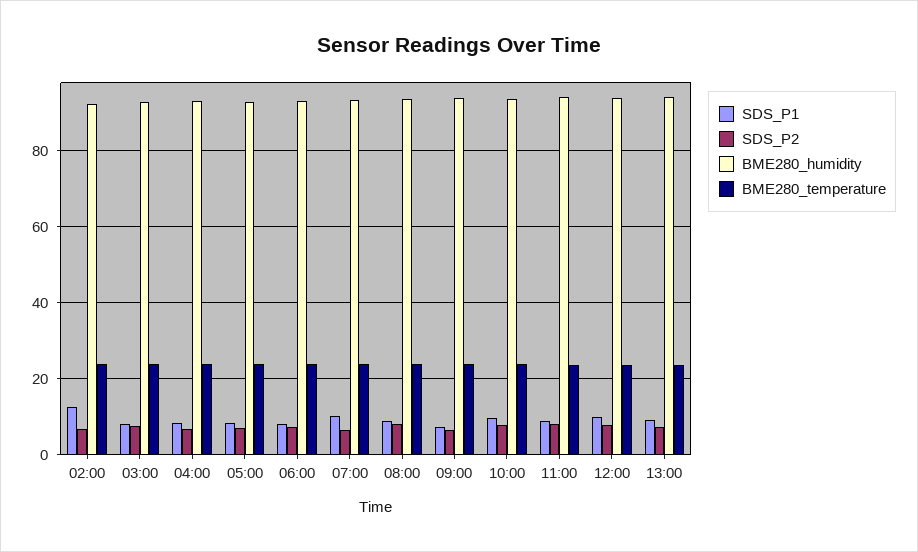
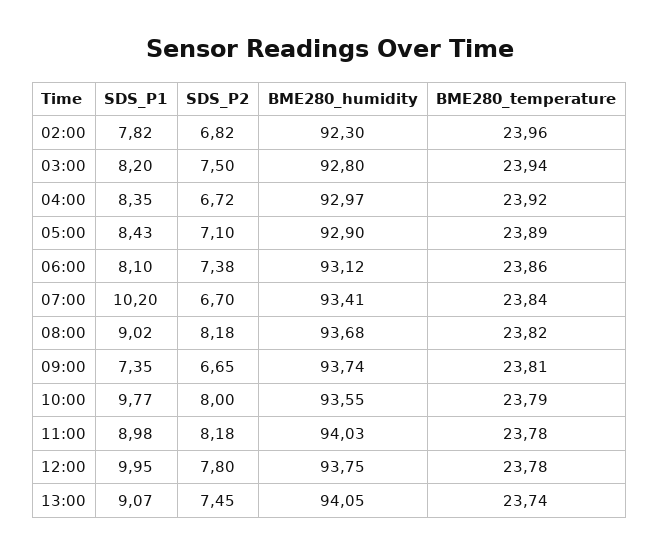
SDS_P1, 02:00: 12 -> 7.82

